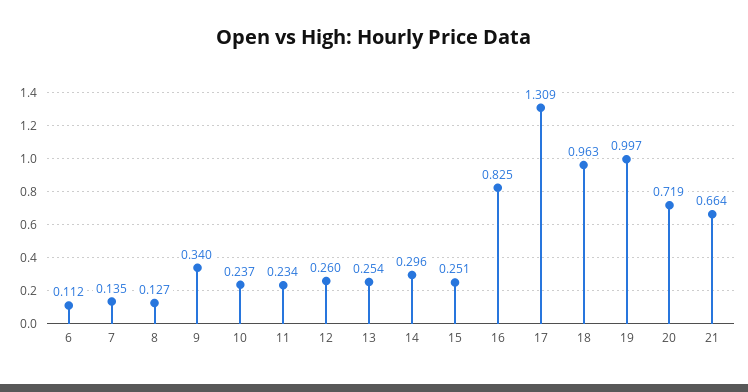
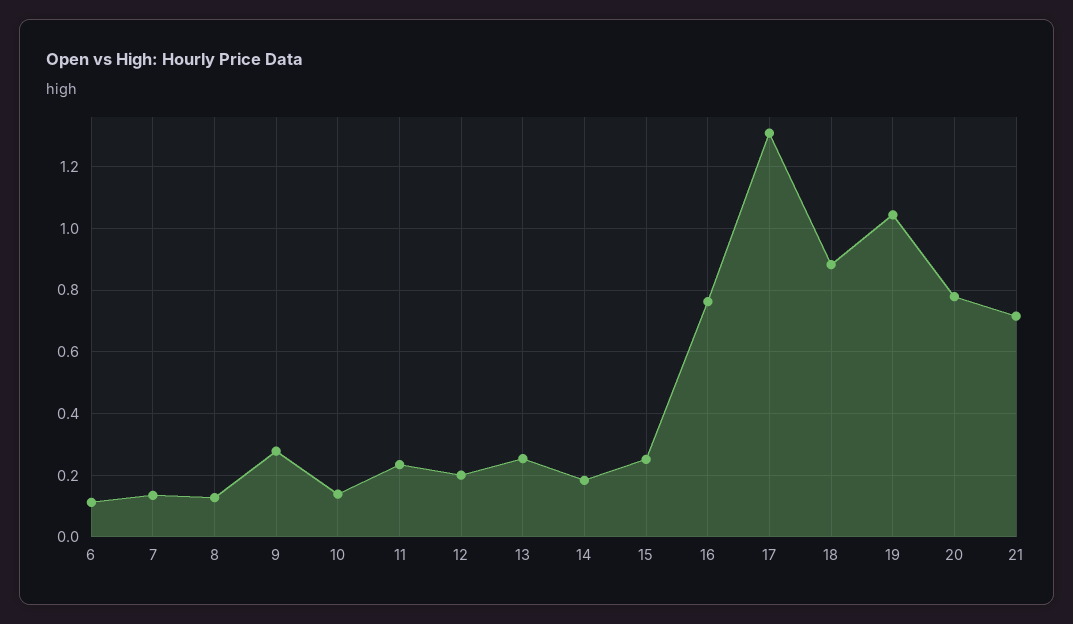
9: 0.34 -> 0.28
10: 0.237 -> 0.14
12: 0.26 -> 0.2
14: 0.296 -> 0.18
16: 0.825 -> 0.76
18: 0.963 -> 0.88
19: 0.997 -> 1.04
20: 0.719 -> 0.78
21: 0.664 -> 0.72

